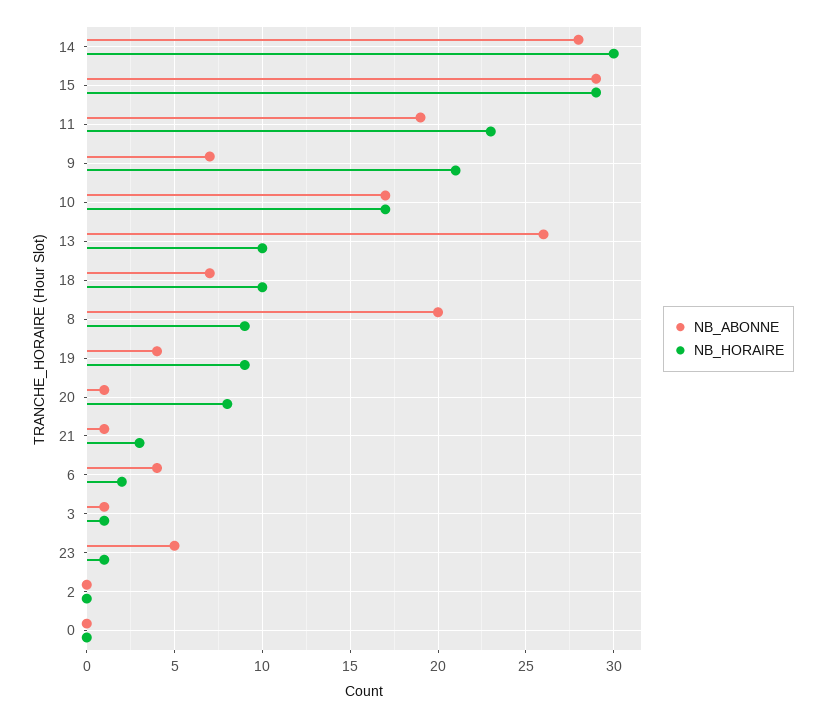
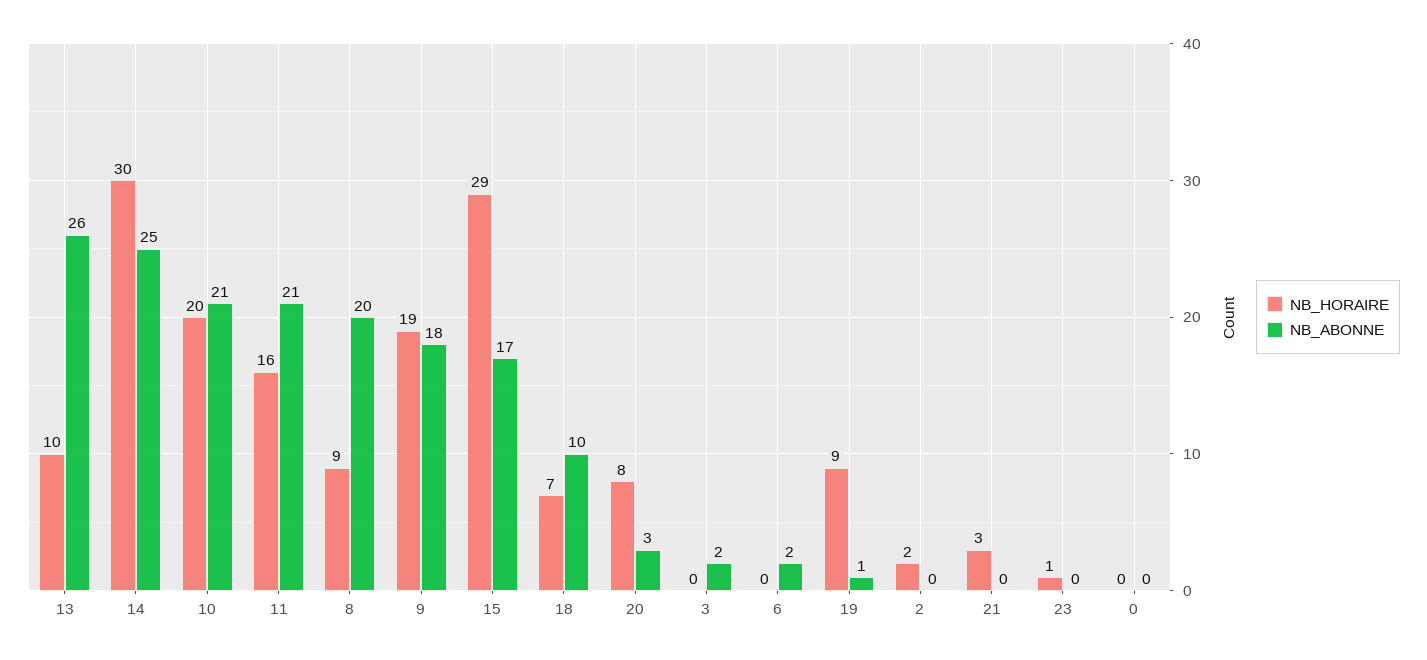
NB_ABONNE, 14: 28 -> 25
NB_ABONNE, 15: 29 -> 17
NB_ABONNE, 11: 19 -> 21
NB_HORAIRE, 11: 23 -> 16
NB_ABONNE, 9: 7 -> 18
NB_HORAIRE, 9: 21 -> 19
NB_ABONNE, 10: 17 -> 21
NB_HORAIRE, 10: 17 -> 20
NB_ABONNE, 18: 7 -> 10
NB_HORAIRE, 18: 10 -> 7
NB_ABONNE, 19: 4 -> 1
NB_ABONNE, 20: 1 -> 3
NB_ABONNE, 21: 1 -> 0
NB_ABONNE, 6: 4 -> 2
NB_HORAIRE, 6: 2 -> 0
NB_ABONNE, 3: 1 -> 2
NB_HORAIRE, 3: 1 -> 0
NB_ABONNE, 23: 5 -> 0
NB_HORAIRE, 2: 0 -> 2

